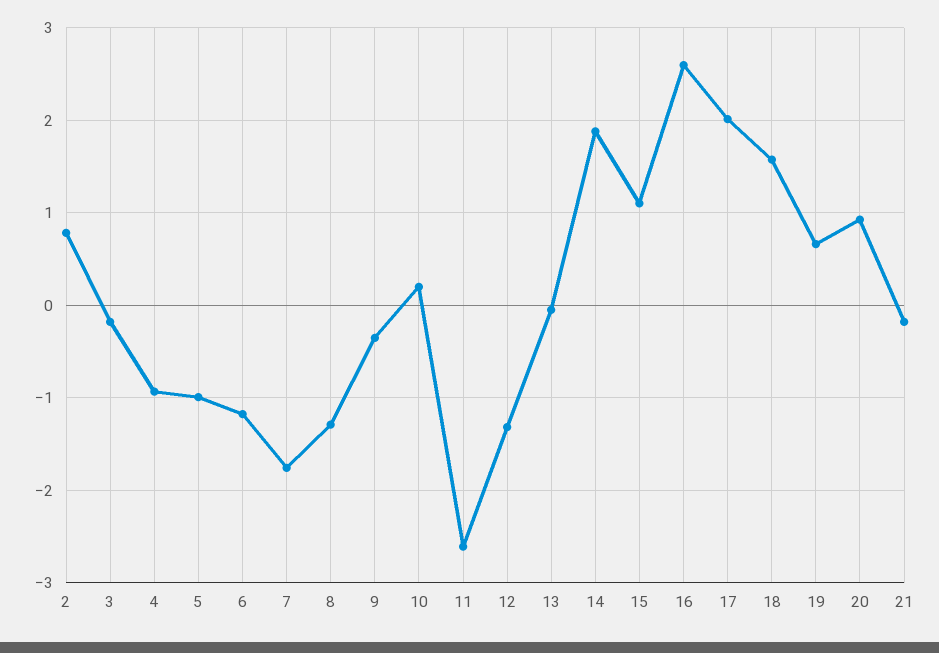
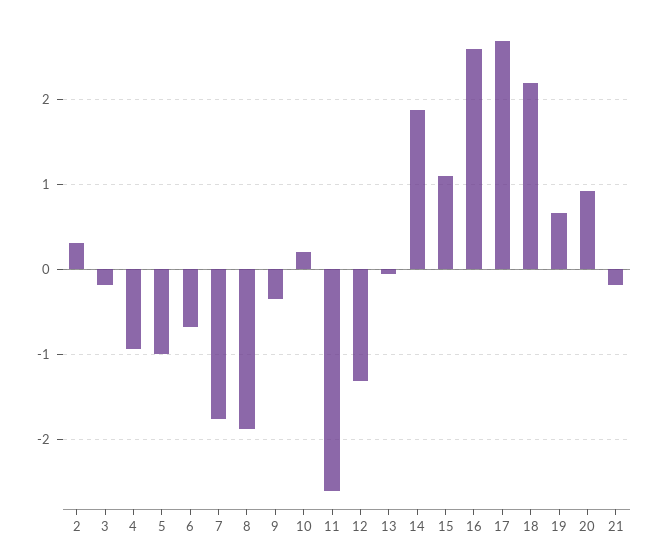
2: 0.8 -> 0.3
6: -1.2 -> -0.7
8: -1.3 -> -1.9
17: 2 -> 2.7
18: 1.6 -> 2.2

